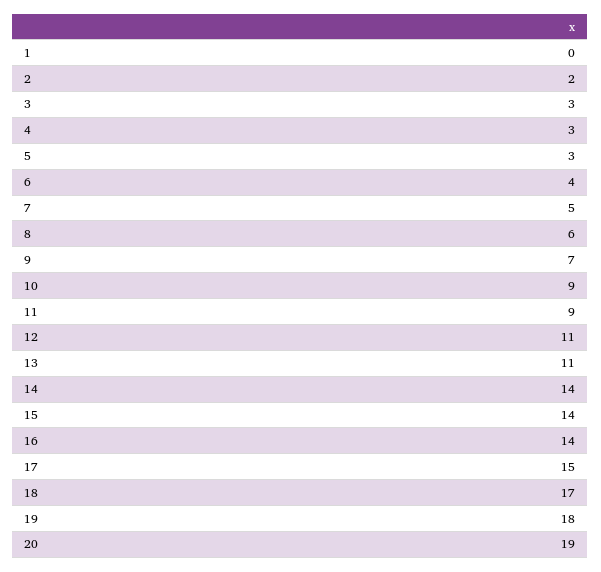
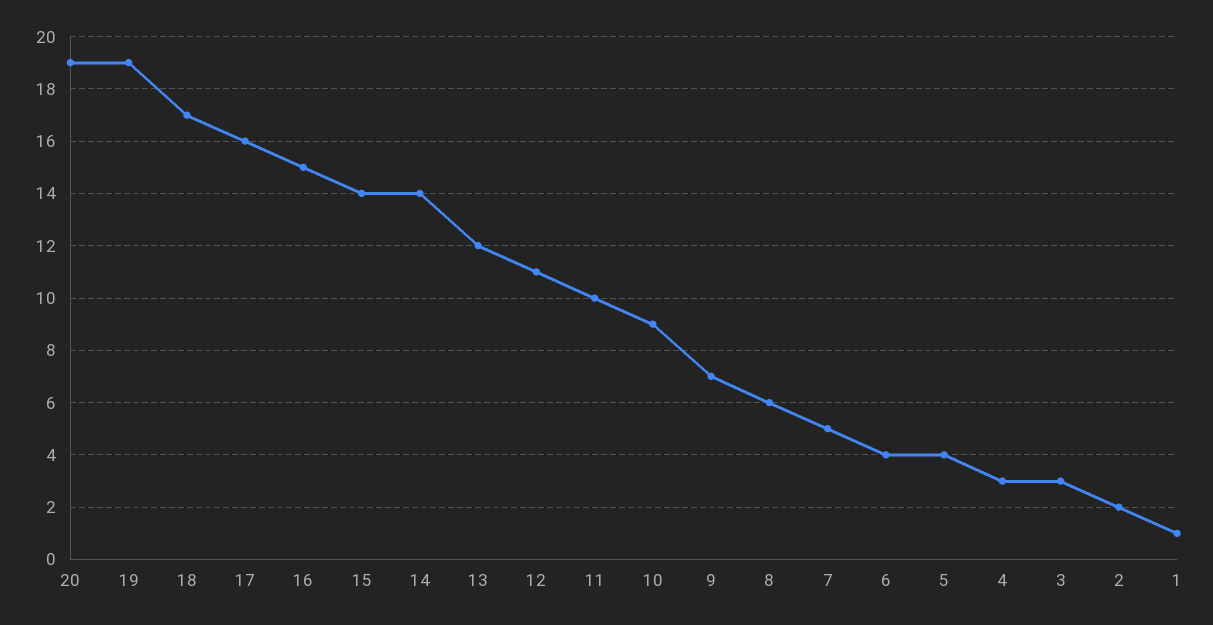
1: 0 -> 1
5: 3 -> 4
11: 9 -> 10
13: 11 -> 12
16: 14 -> 15
17: 15 -> 16
19: 18 -> 19

